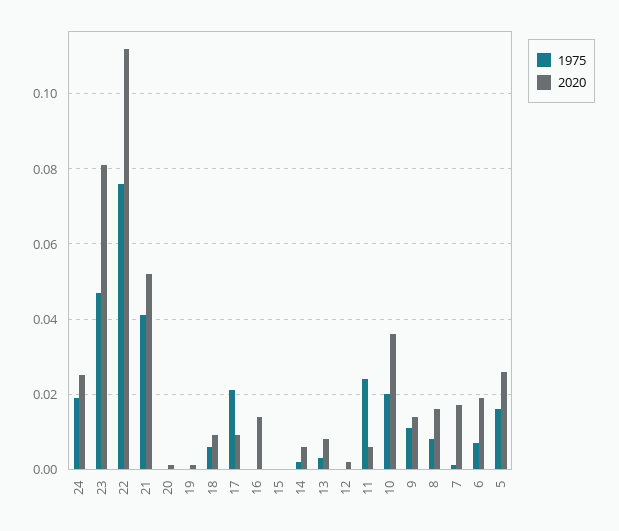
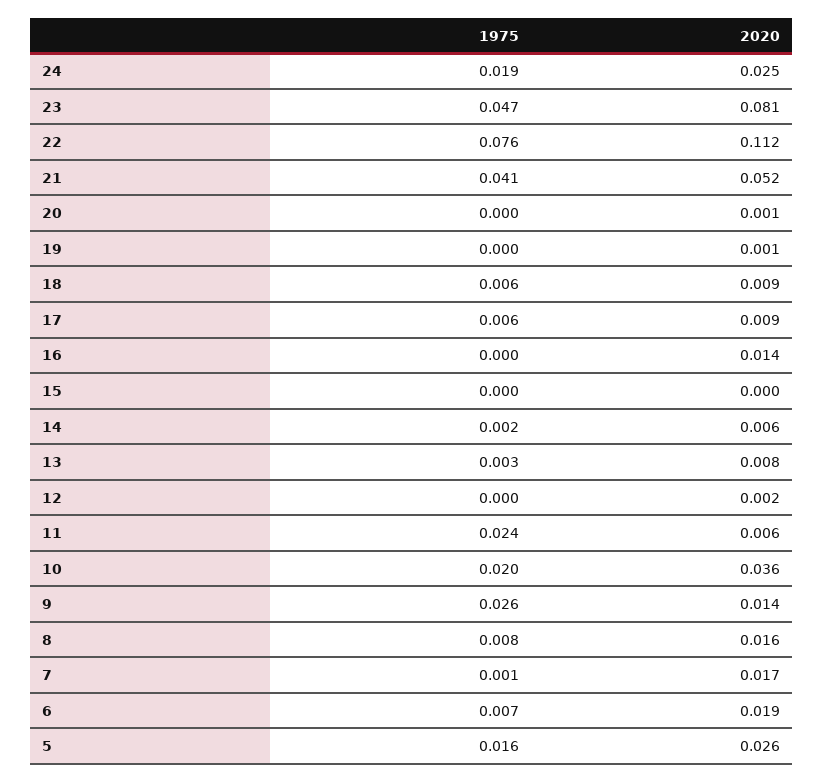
1975, 17: 0.02 -> 0.006
1975, 9: 0.01 -> 0.026

